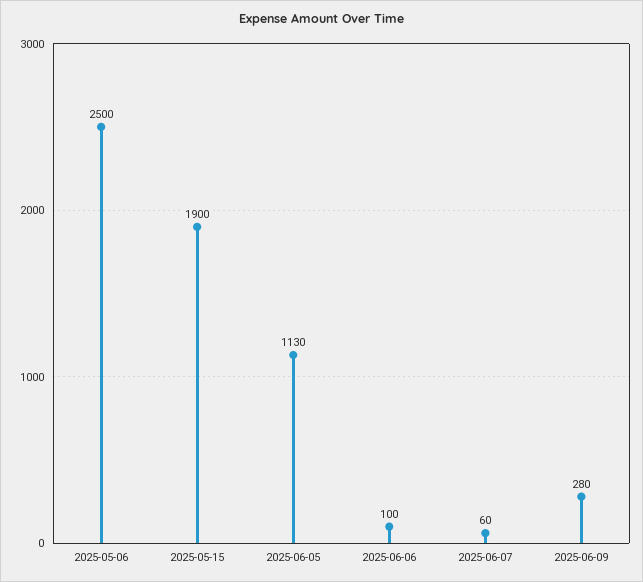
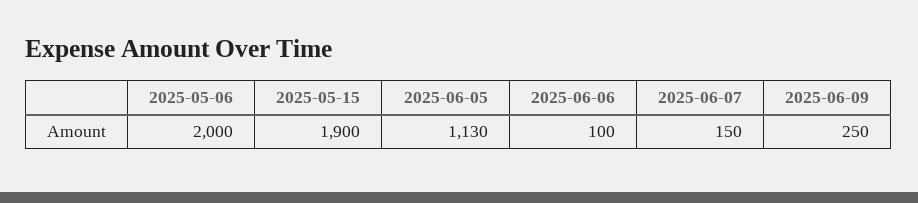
2025-05-06: 2500 -> 2000
2025-06-07: 60 -> 150
2025-06-09: 280 -> 250

